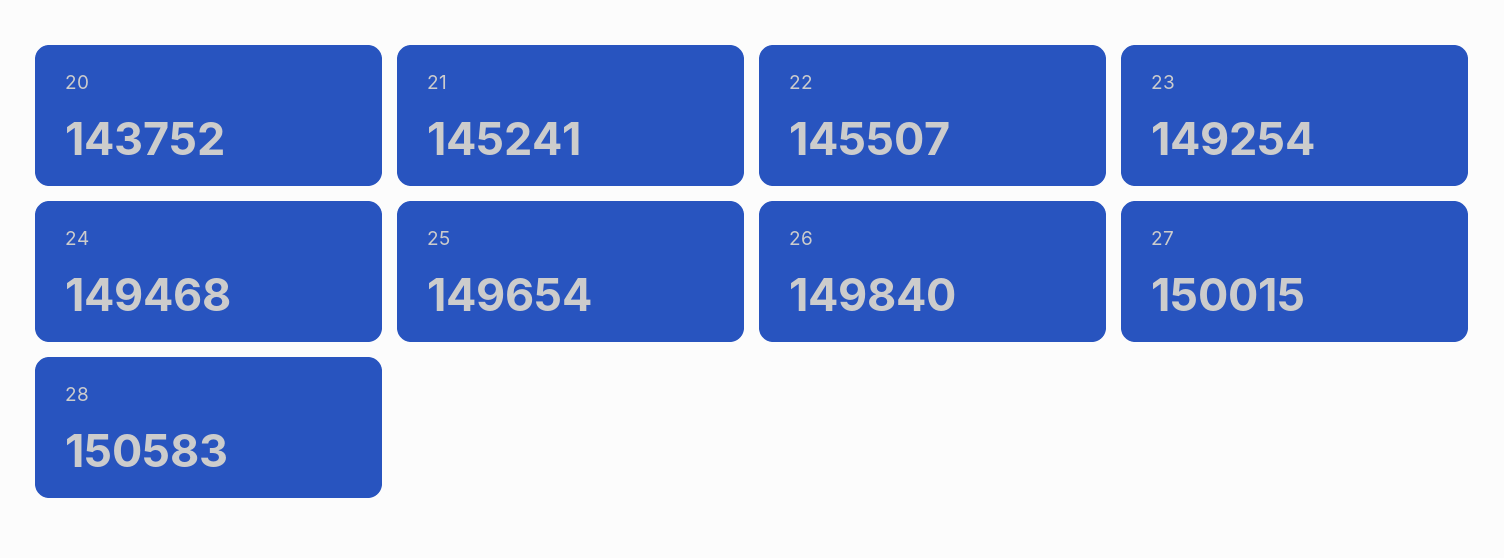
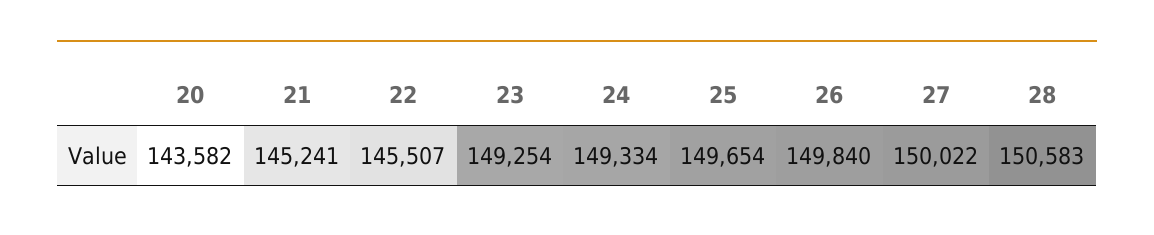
20: 143752 -> 143582
24: 149468 -> 149334
27: 150015 -> 150022

